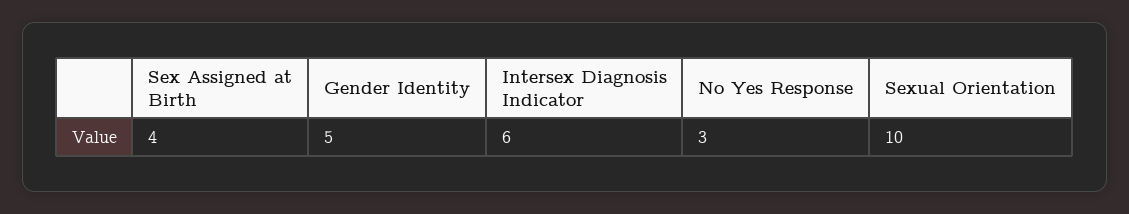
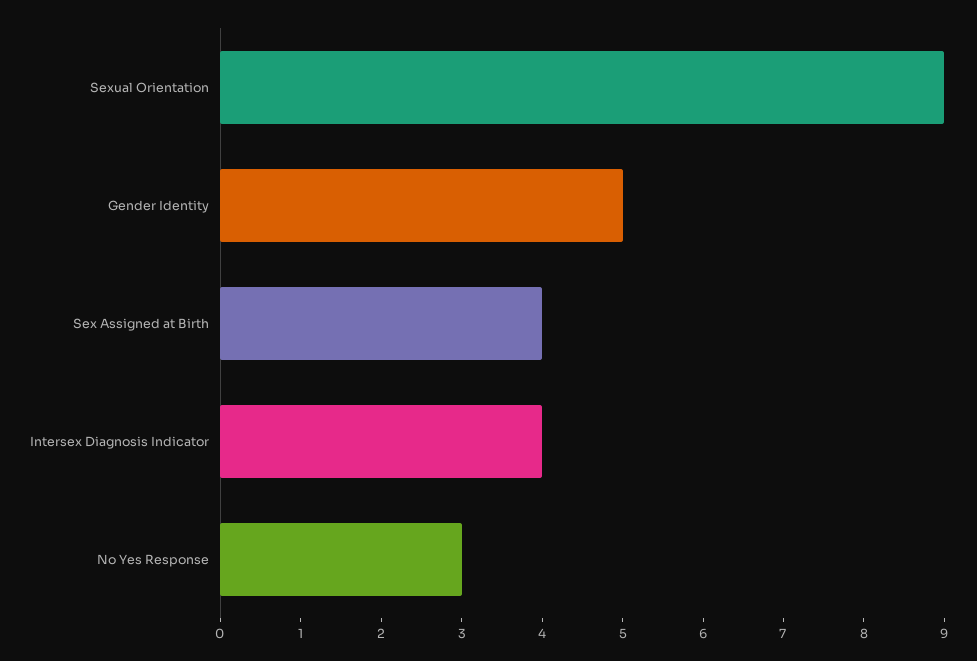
Intersex Diagnosis Indicator: 6 -> 4
Sexual Orientation: 10 -> 9

